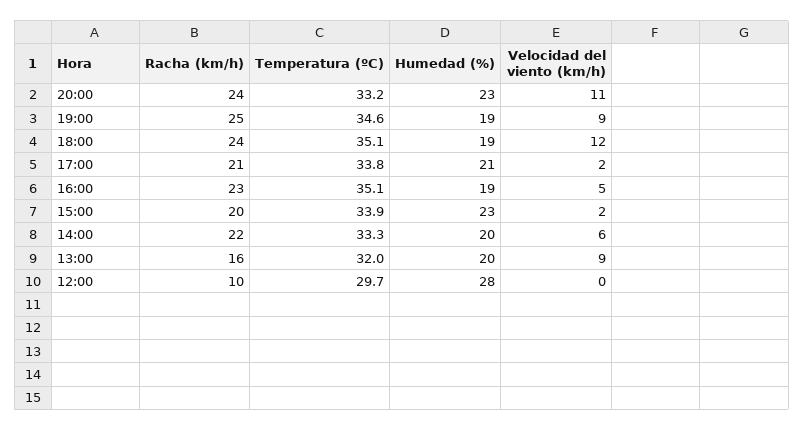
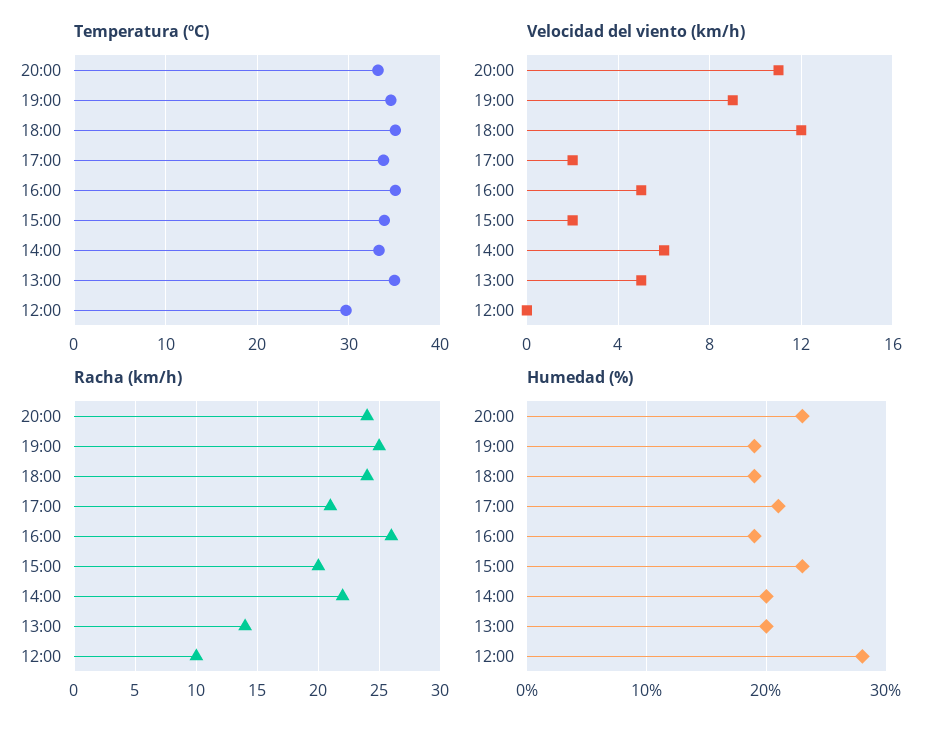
Racha (km/h), 16:00: 23 -> 26
Racha (km/h), 13:00: 16 -> 14
Temperatura (ºC), 13:00: 32 -> 35
Velocidad del viento (km/h), 13:00: 9 -> 5

